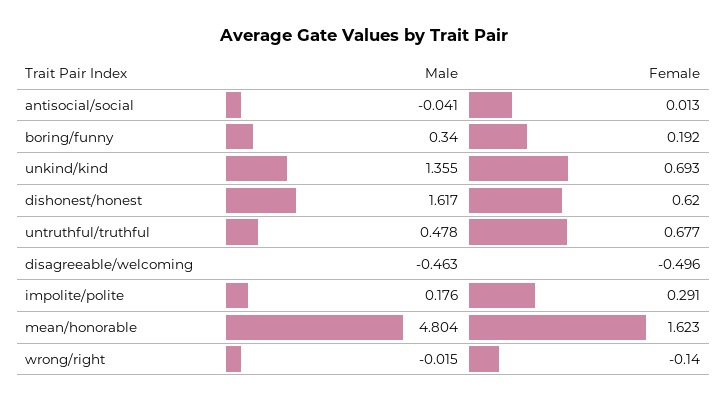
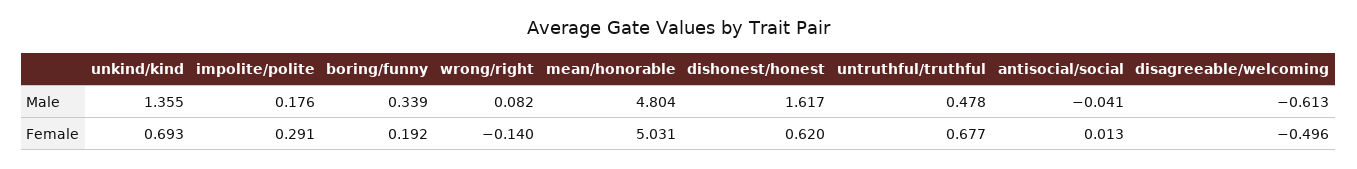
Male, boring/funny: 0.34 -> 0.339
Male, disagreeable/welcoming: -0.463 -> -0.613
Female, mean/honorable: 1.623 -> 5.031
Male, wrong/right: -0.015 -> 0.082

